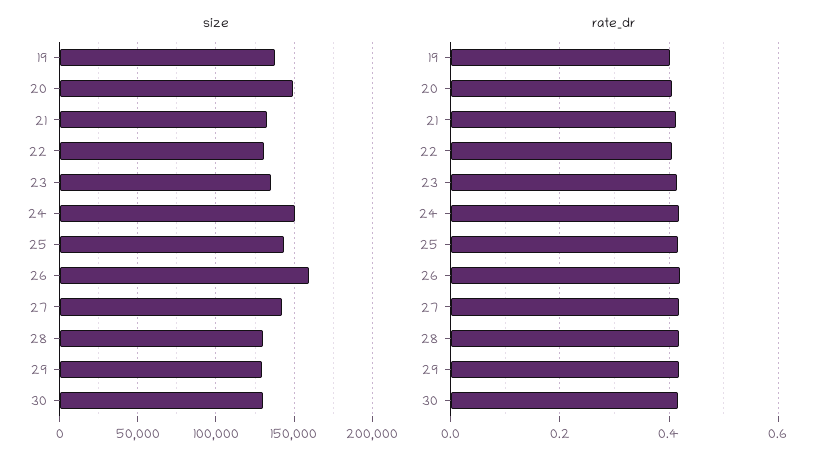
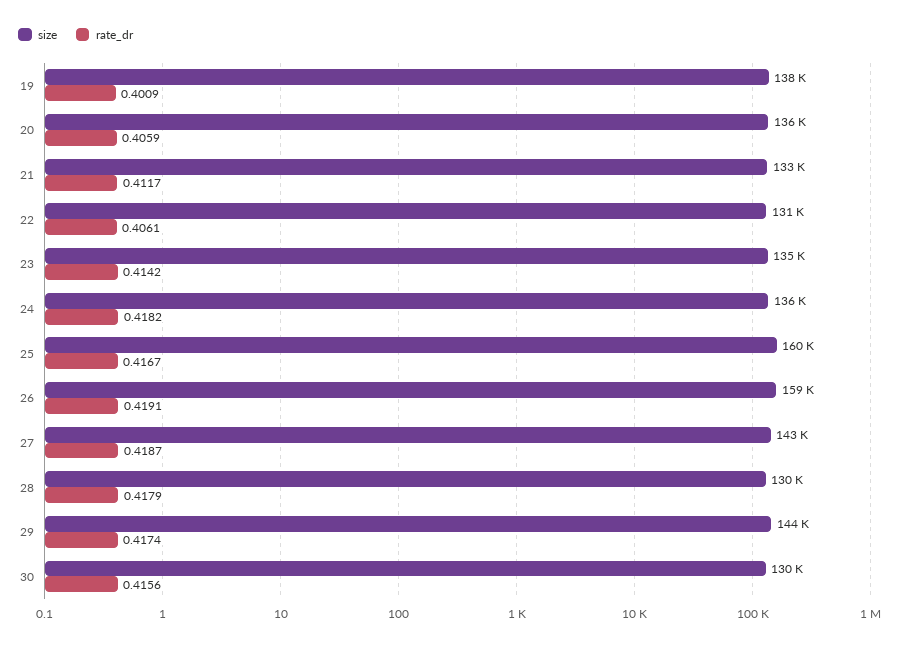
size, 20: 150000 -> 136000
size, 24: 150000 -> 136000
size, 25: 145000 -> 160000
size, 29: 130000 -> 144000

